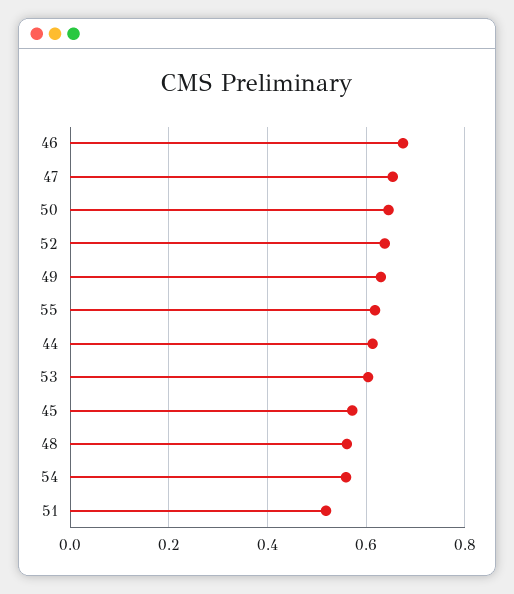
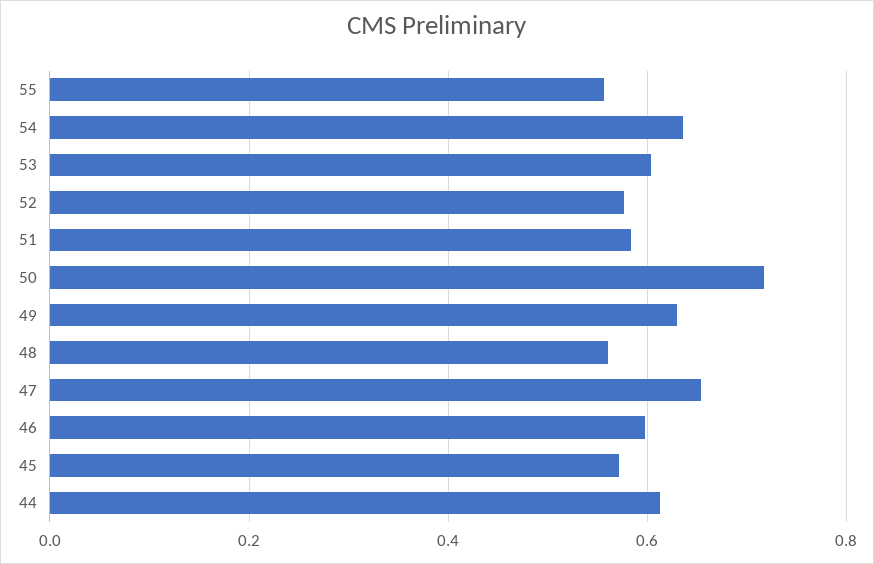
46: 0.68 -> 0.6
50: 0.64 -> 0.72
52: 0.64 -> 0.58
55: 0.62 -> 0.56
54: 0.56 -> 0.64
51: 0.52 -> 0.58

